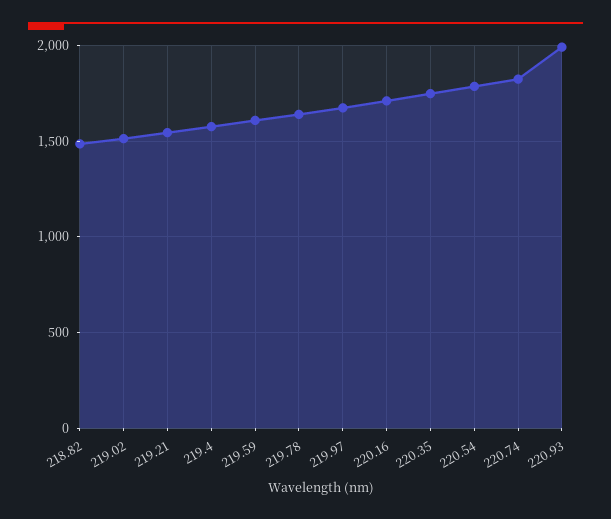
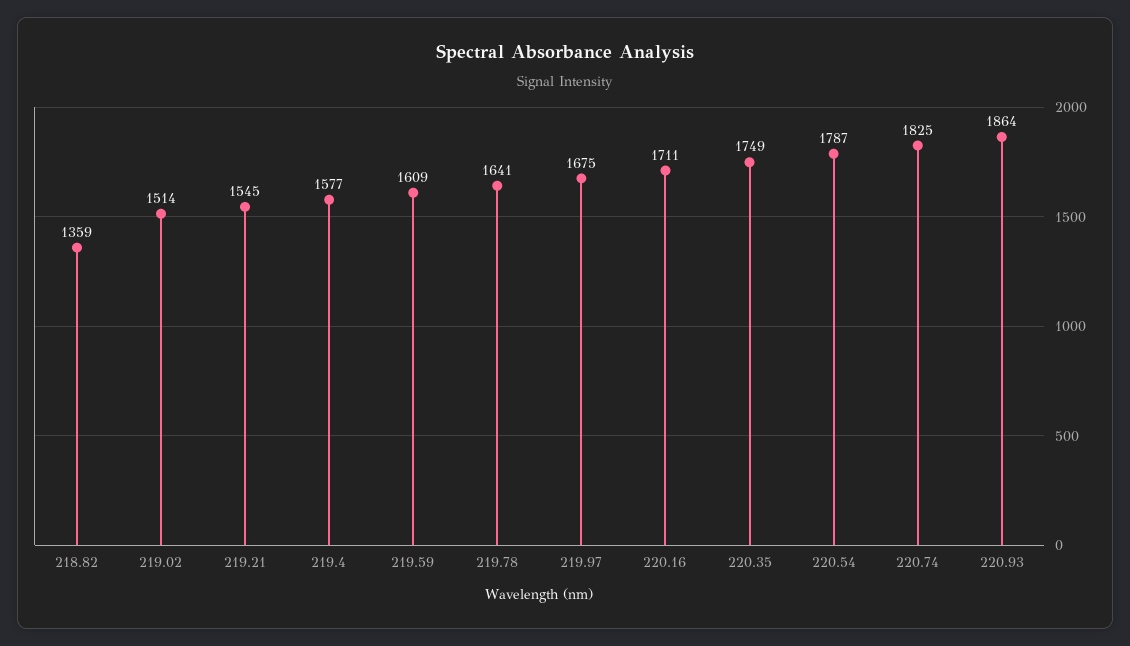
218.82: 1500 -> 1359
220.93: 2000 -> 1864

